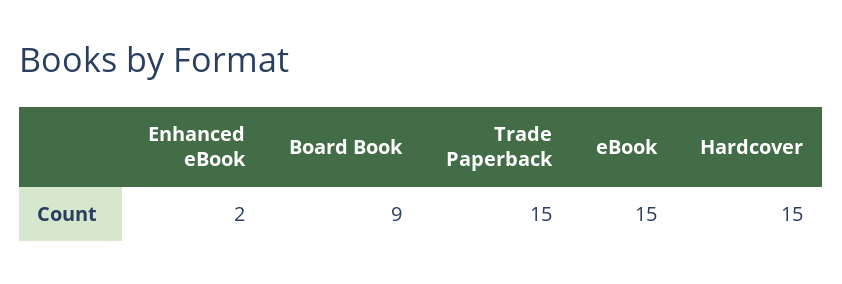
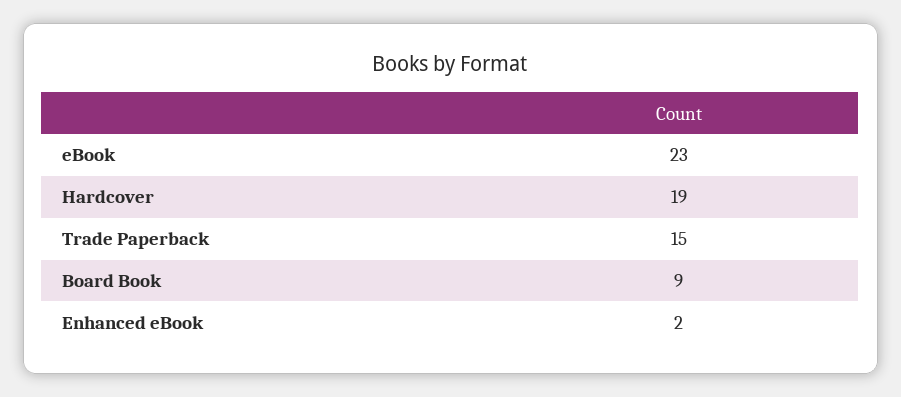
eBook: 15 -> 23
Hardcover: 15 -> 19

